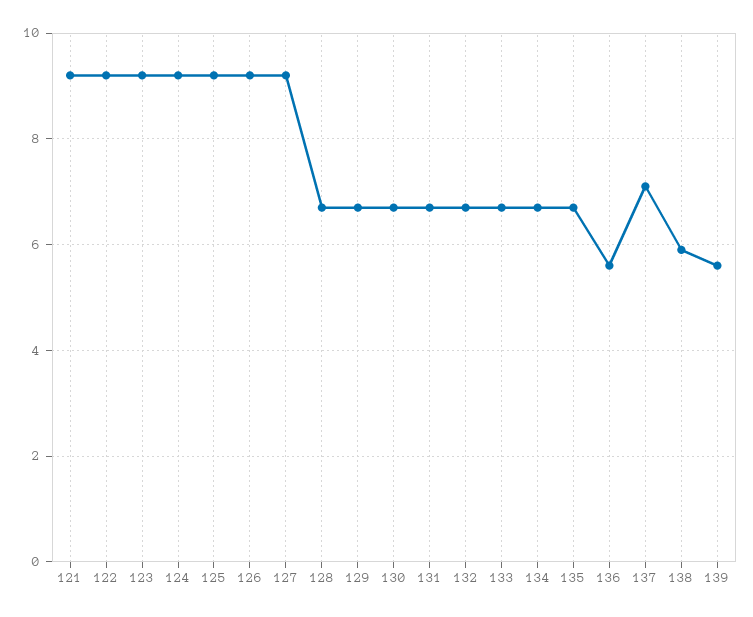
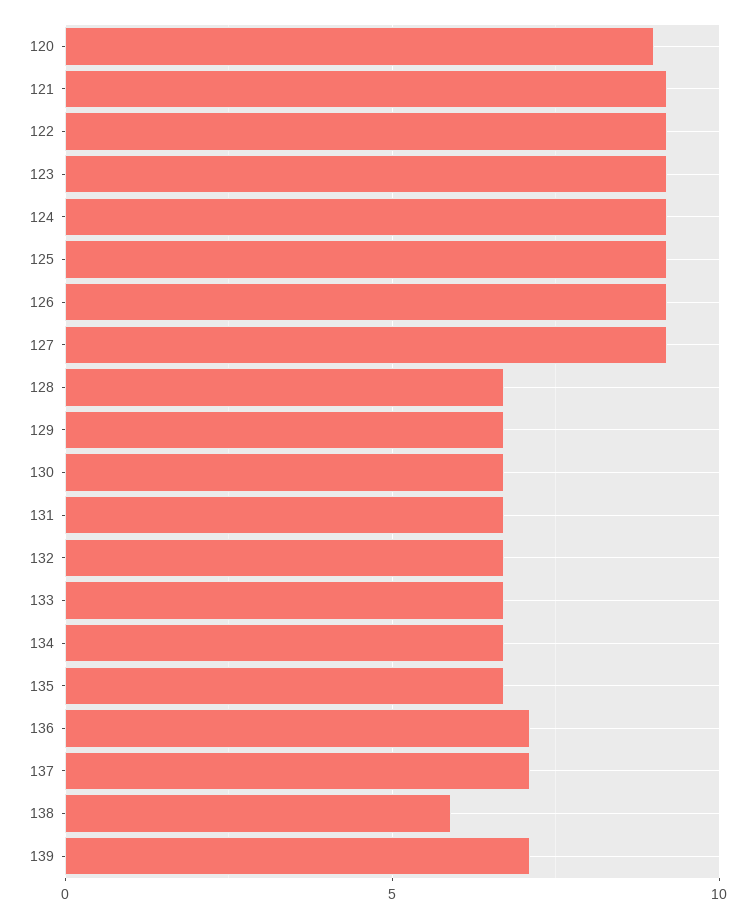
136: 5.5 -> 7
139: 5.5 -> 7
120: none -> 9

